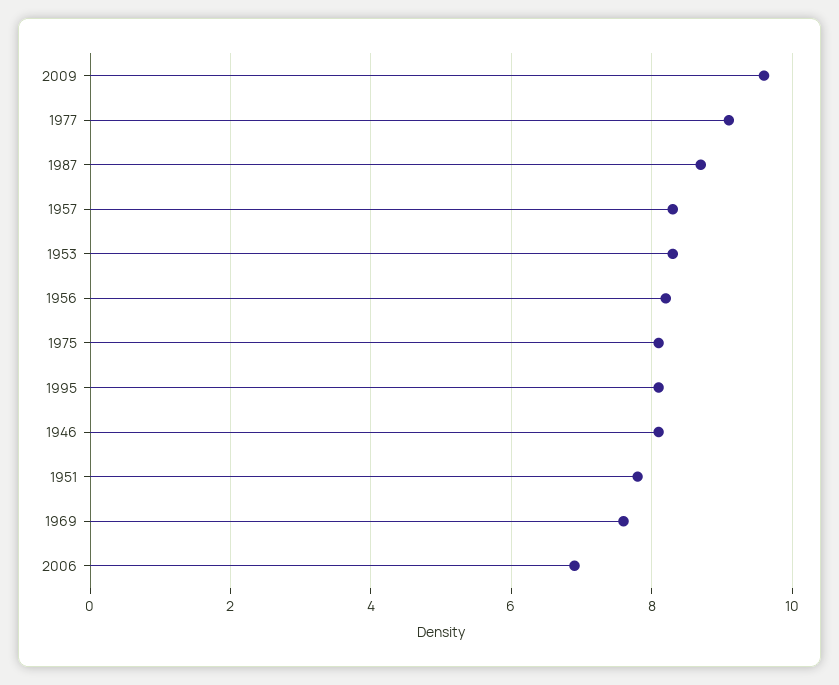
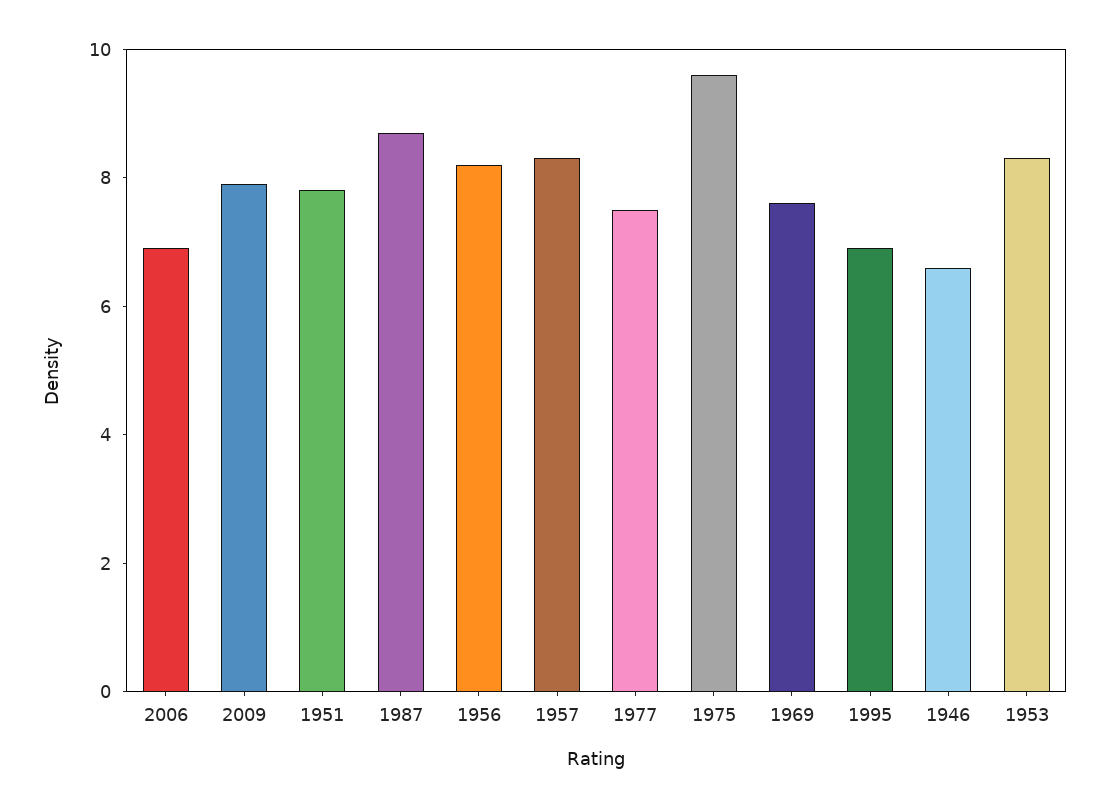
2009: 9.5 -> 8
1977: 9 -> 7.5
1975: 8 -> 9.5
1995: 8 -> 7
1946: 8 -> 6.5

